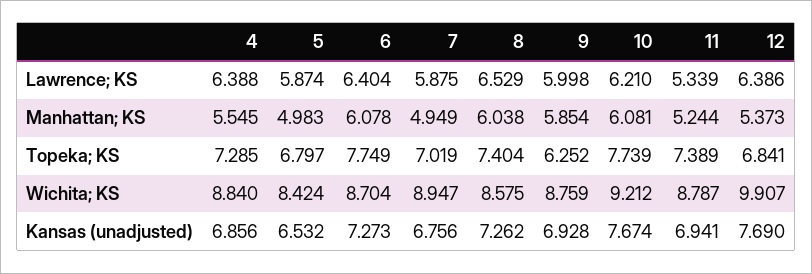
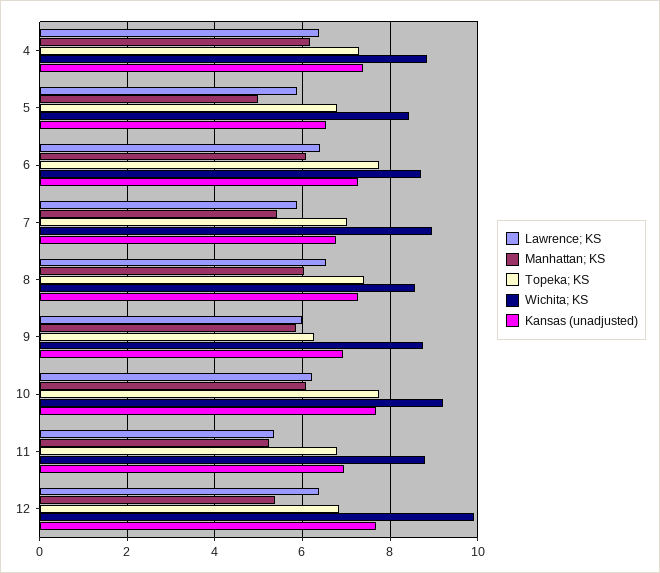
Manhattan; KS, 4: 5.545 -> 6.2
Manhattan; KS, 7: 4.949 -> 5.4
Topeka; KS, 11: 7.389 -> 6.8
Kansas (unadjusted), 4: 6.856 -> 7.4

